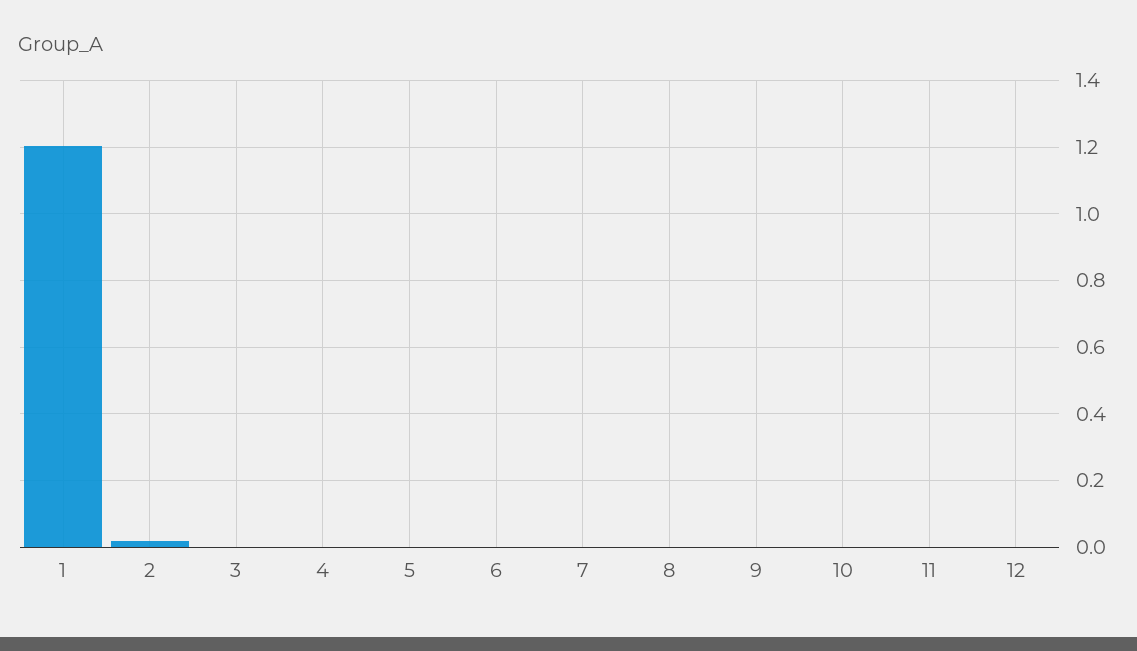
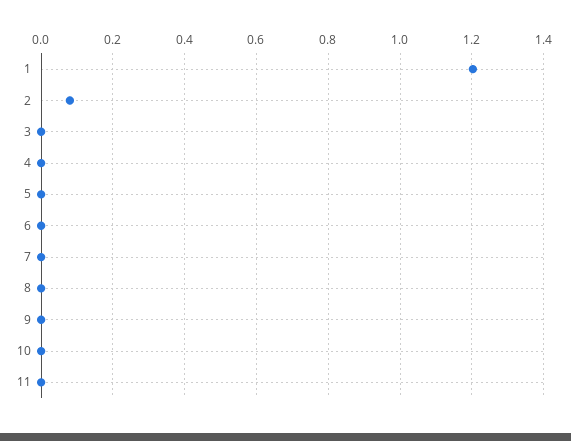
2: 0.02 -> 0.08
12: 0 -> none

